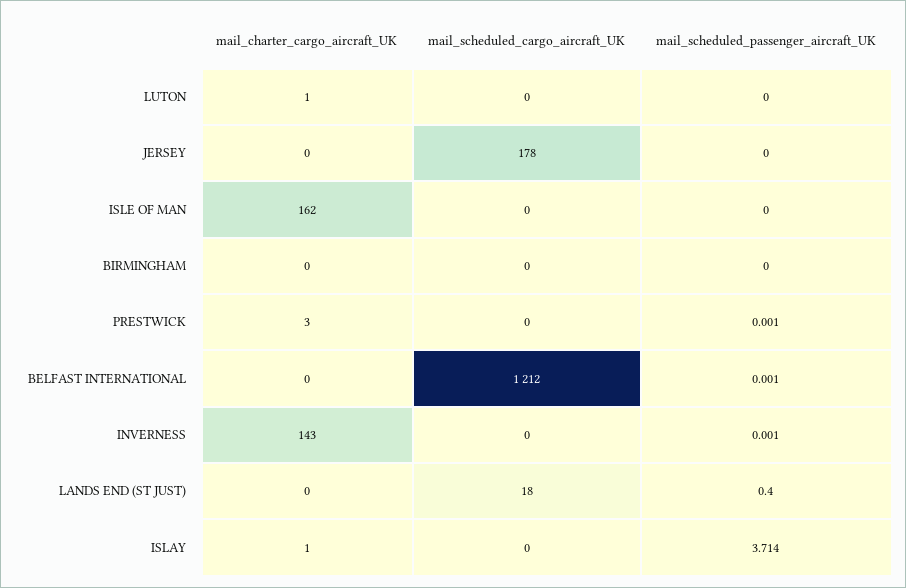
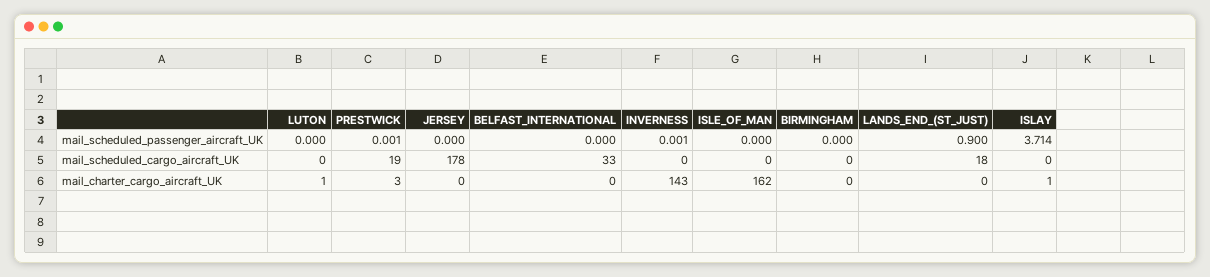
mail_scheduled_cargo_aircraft_UK, PRESTWICK: 0 -> 19
mail_scheduled_cargo_aircraft_UK, BELFAST INTERNATIONAL: 1212 -> 33
mail_scheduled_passenger_aircraft_UK, BELFAST INTERNATIONAL: 0.001 -> 0
mail_scheduled_passenger_aircraft_UK, LANDS END (ST JUST): 0.4 -> 0.9

